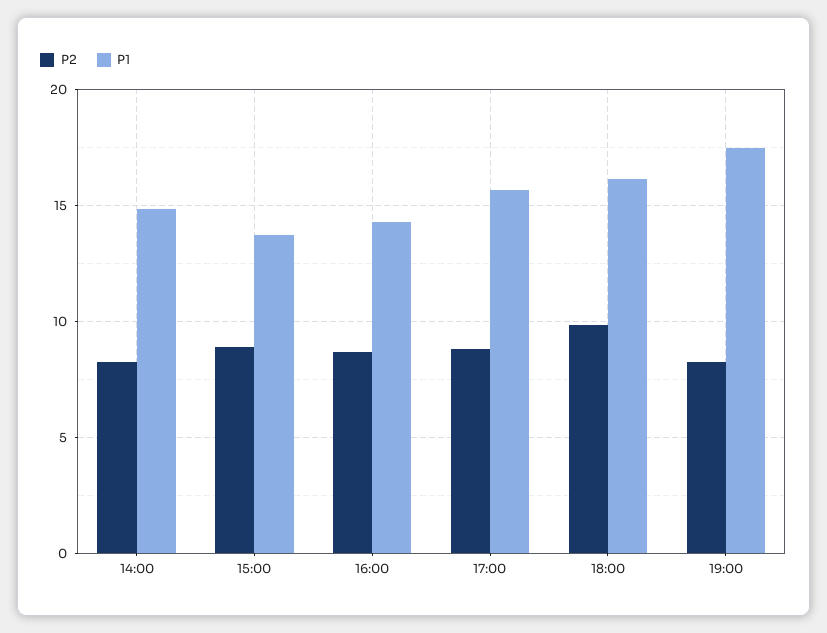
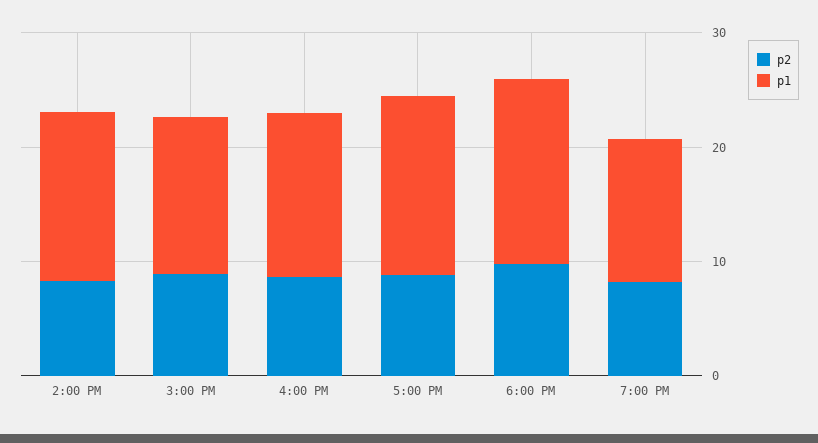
P1, 19:00: 17.5 -> 12

